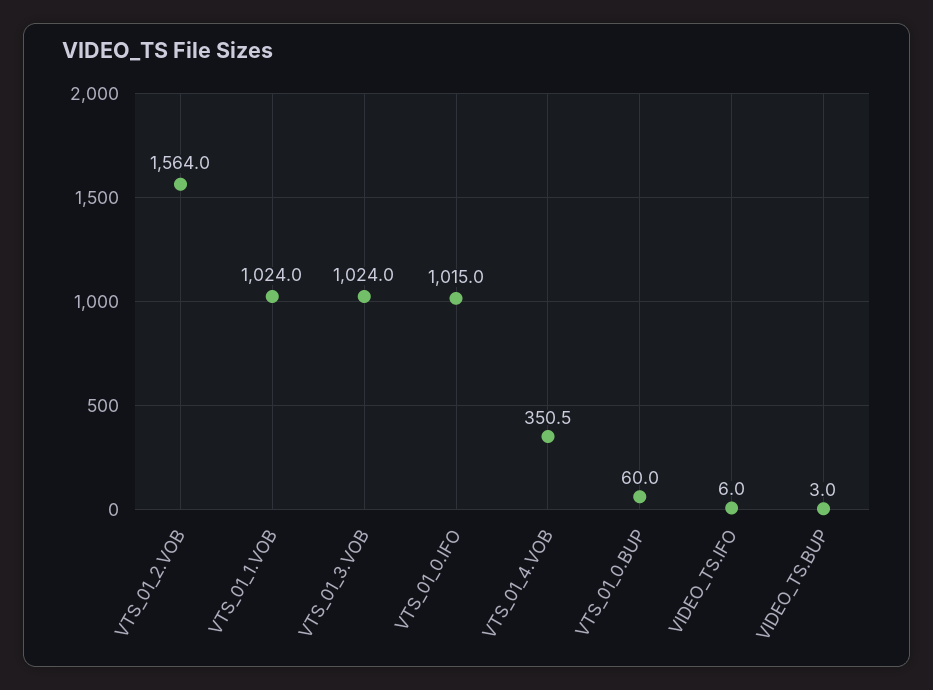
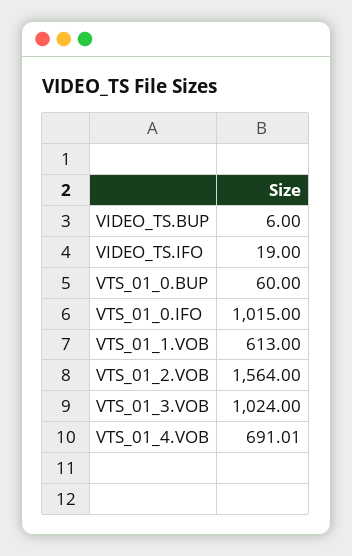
VTS_01_1.VOB: 1024 -> 613
VTS_01_4.VOB: 350.5 -> 691.01
VIDEO_TS.IFO: 6 -> 19
VIDEO_TS.BUP: 3 -> 6

